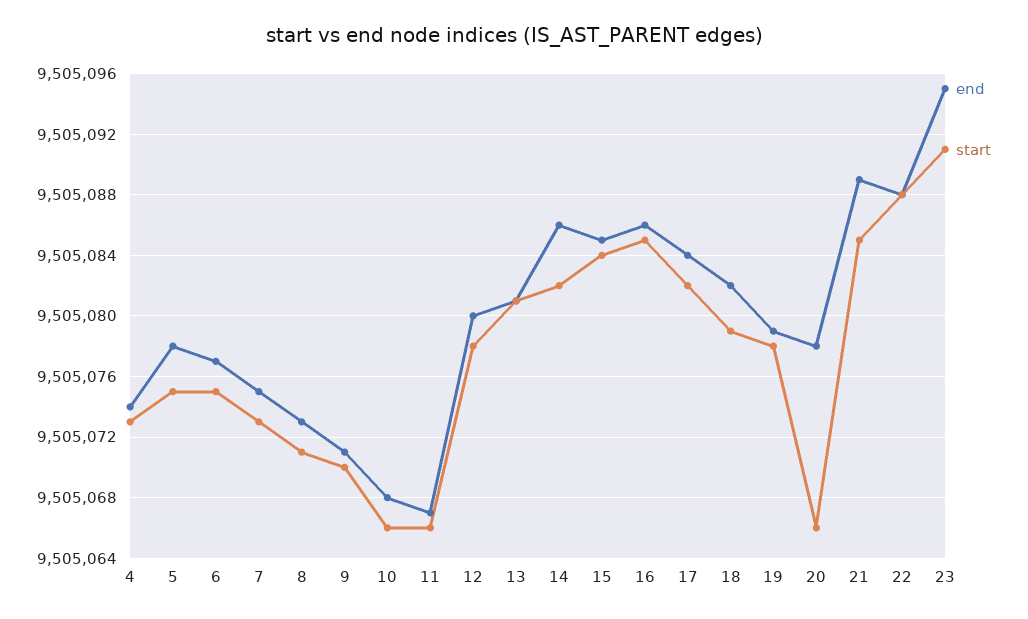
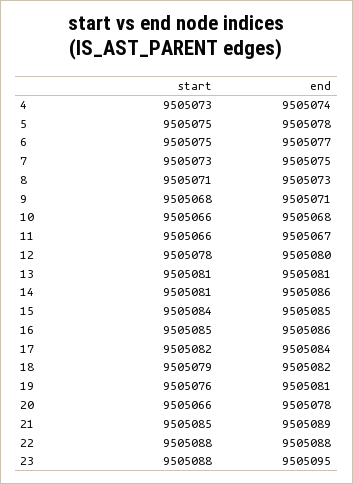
start, 9: 9505070 -> 9505068
start, 14: 9505082 -> 9505081
end, 19: 9505079 -> 9505081
start, 19: 9505078 -> 9505076
start, 23: 9505091 -> 9505088

